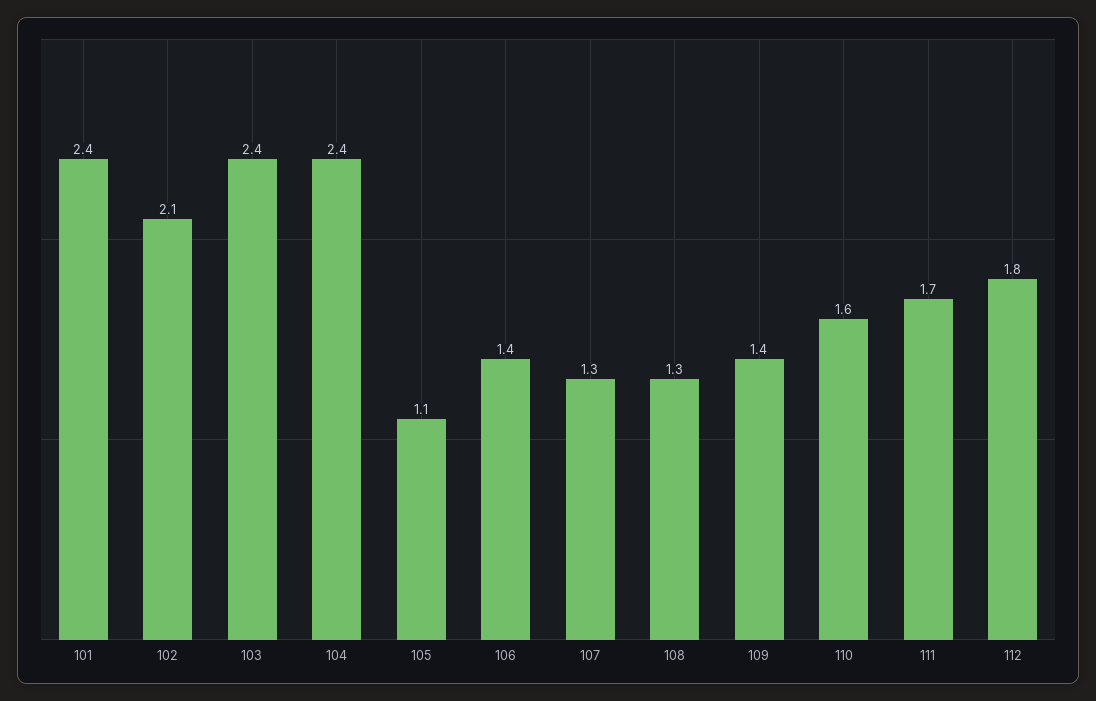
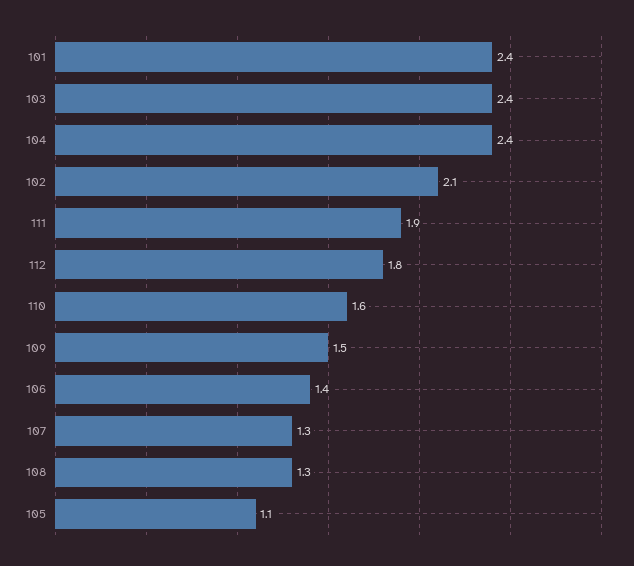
109: 1.4 -> 1.5
111: 1.7 -> 1.9

